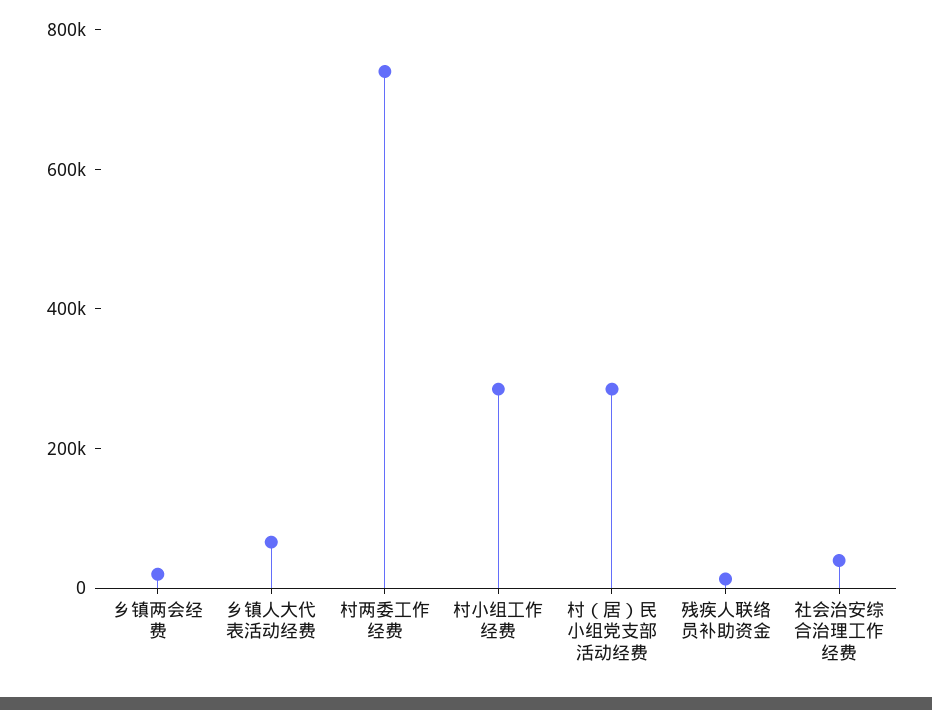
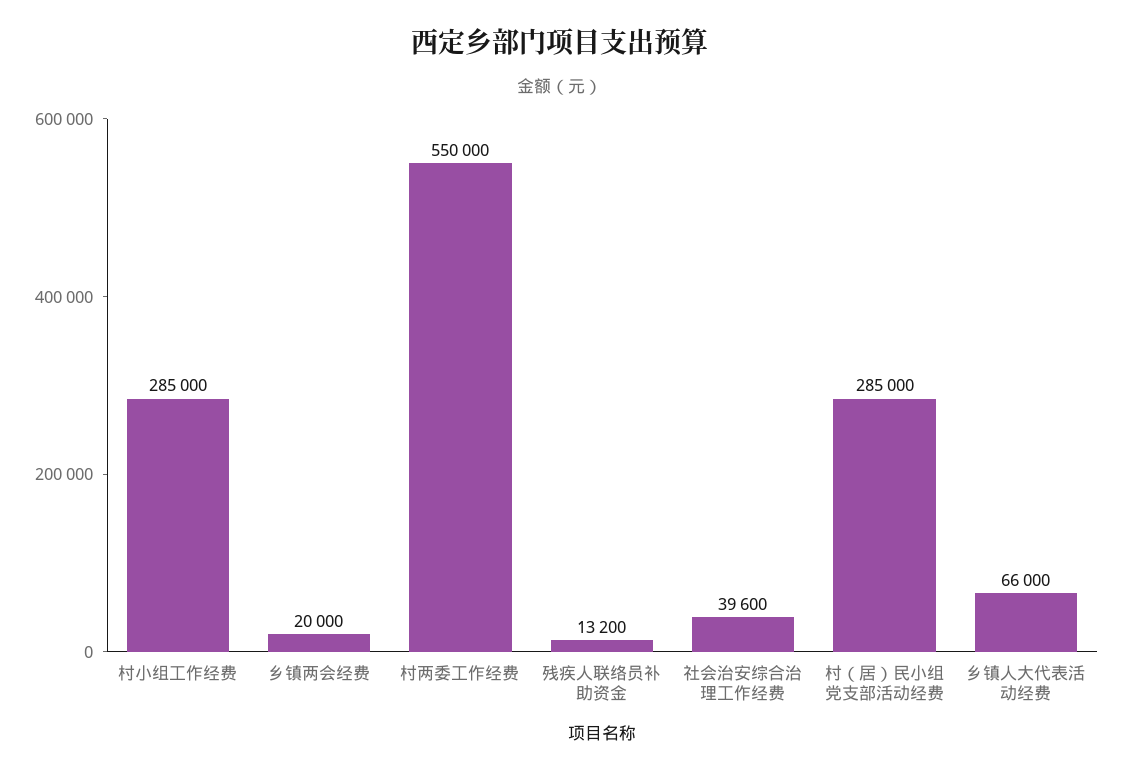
村两委工作经费: 750000 -> 550000

